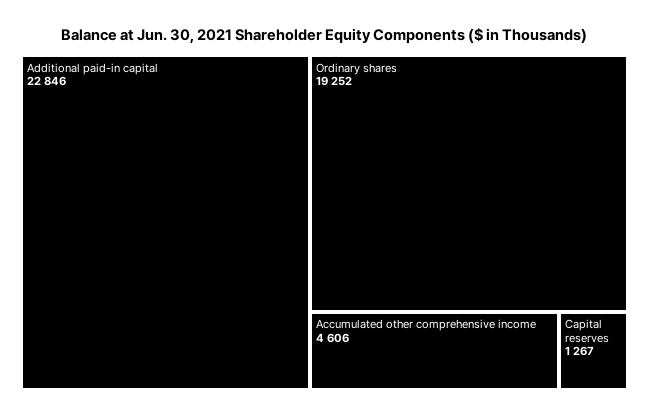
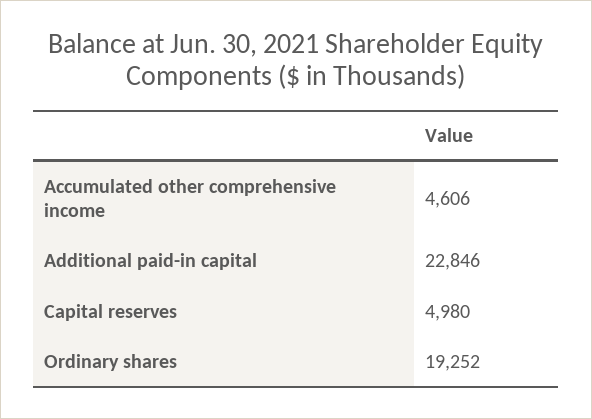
Capital reserves: 1267 -> 4980

